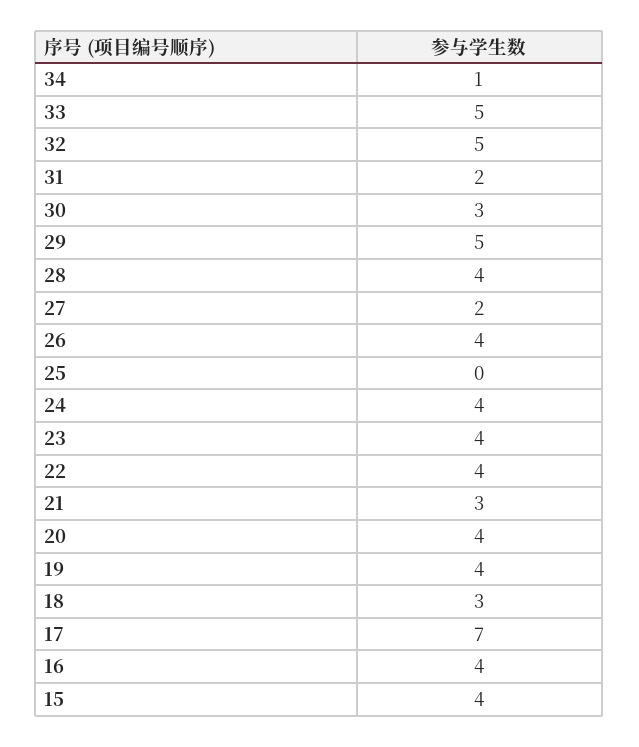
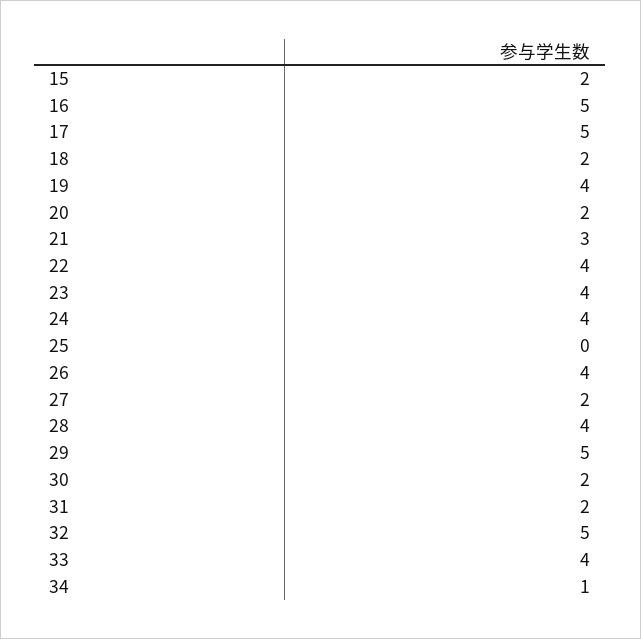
33: 5 -> 4
30: 3 -> 2
20: 4 -> 2
18: 3 -> 2
17: 7 -> 5
16: 4 -> 5
15: 4 -> 2

